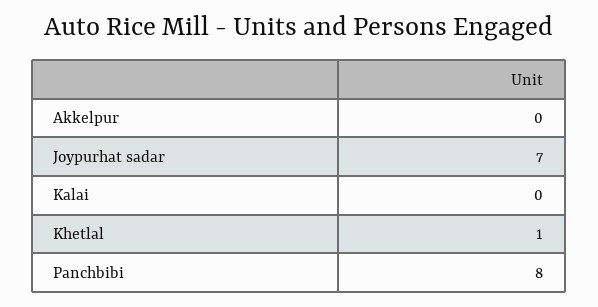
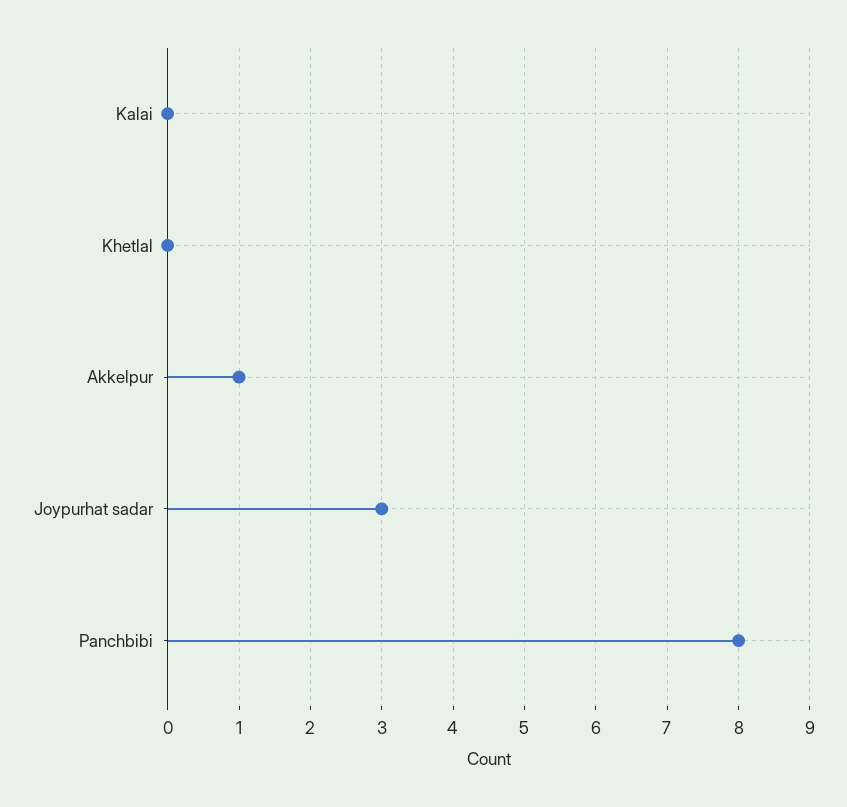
Akkelpur: 0 -> 1
Joypurhat sadar: 7 -> 3
Khetlal: 1 -> 0

